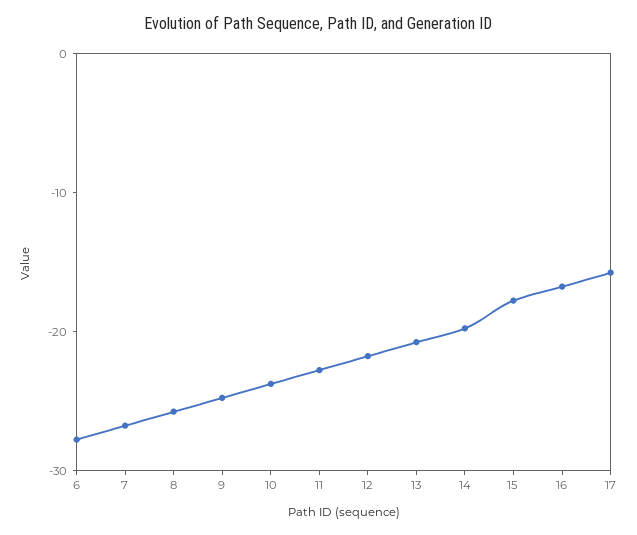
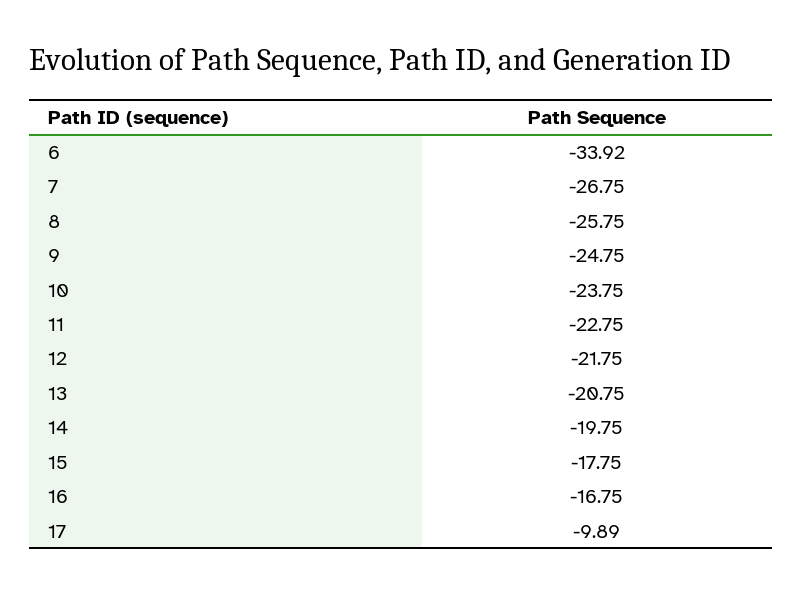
6: -28 -> -33.92
17: -16 -> -9.89

